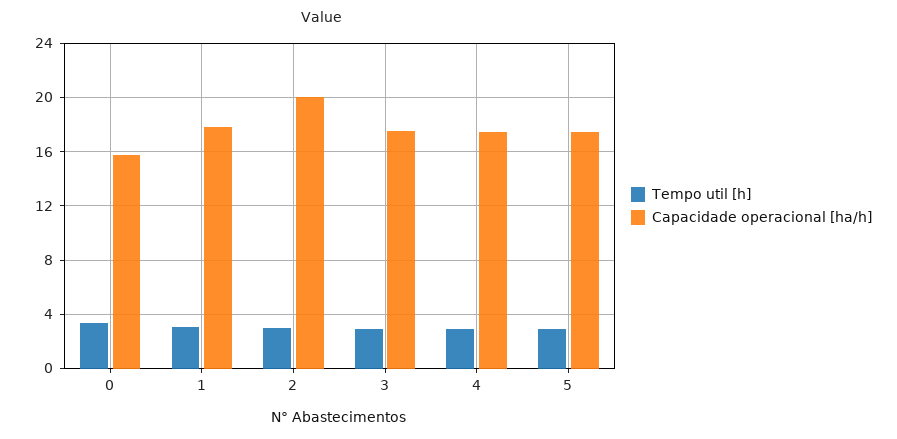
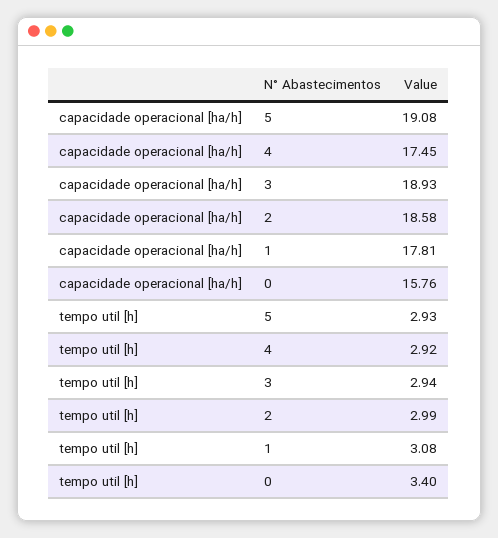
Capacidade operacional [ha/h], 2: 20 -> 18.58
Capacidade operacional [ha/h], 3: 17.5 -> 18.93
Capacidade operacional [ha/h], 5: 17.5 -> 19.08

